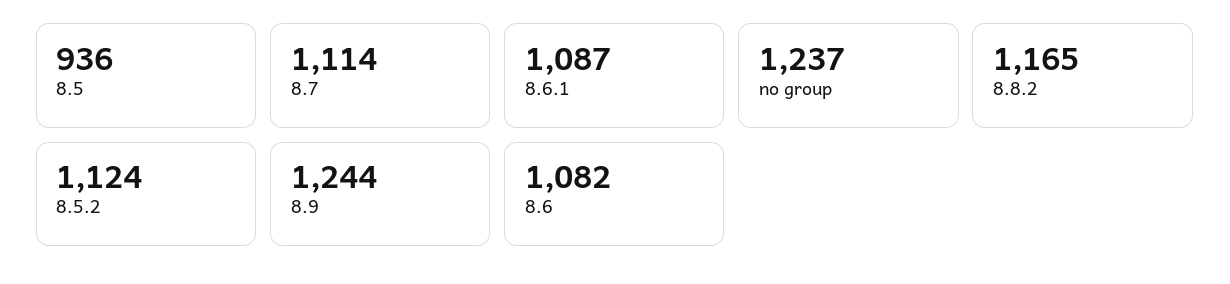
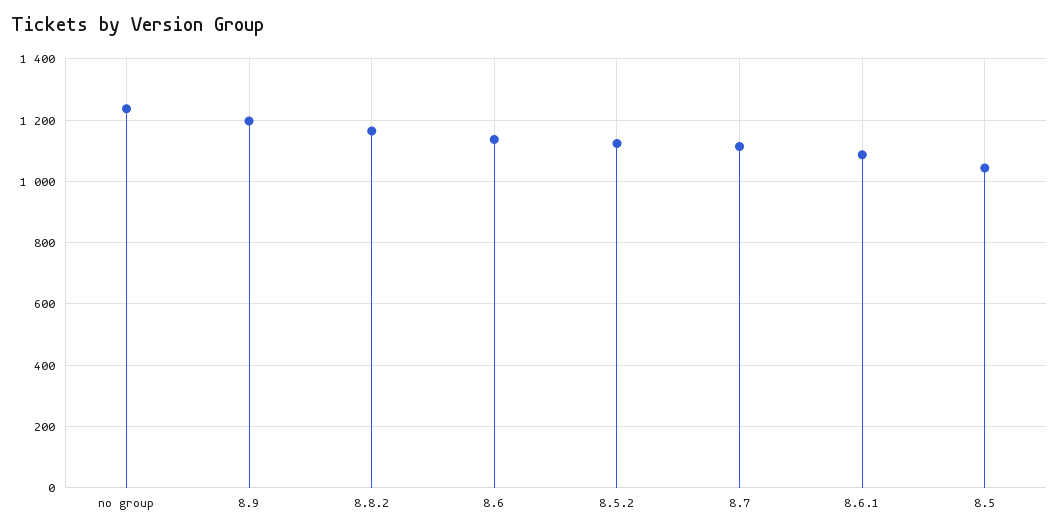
8.5: 936 -> 1040
8.9: 1244 -> 1200
8.6: 1082 -> 1140

